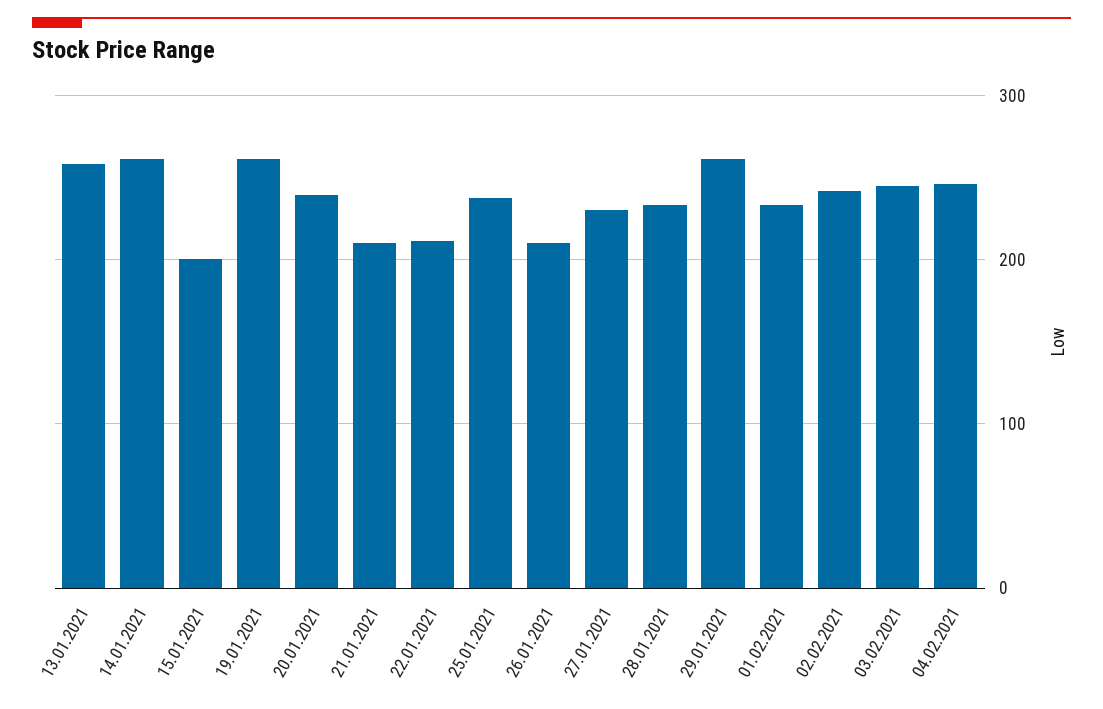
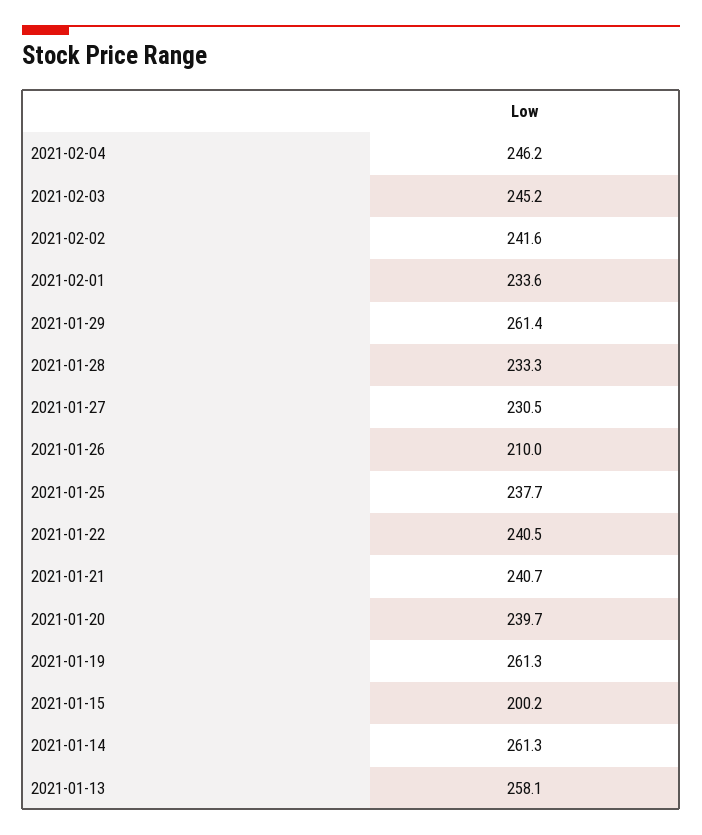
21.01.2021: 210 -> 240.7
22.01.2021: 210 -> 240.5

